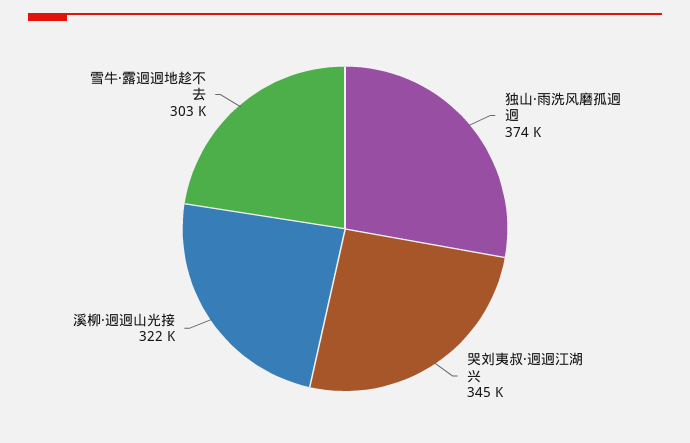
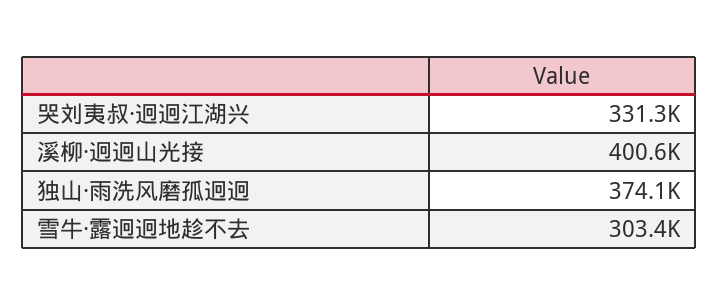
哭刘夷叔·迥迥江湖兴: 345000 -> 331300
溪柳·迥迥山光接: 322000 -> 400600

